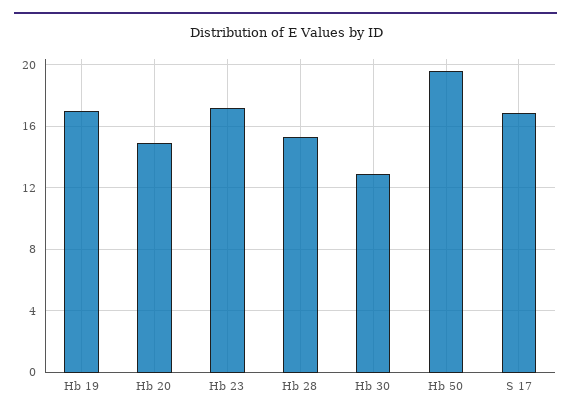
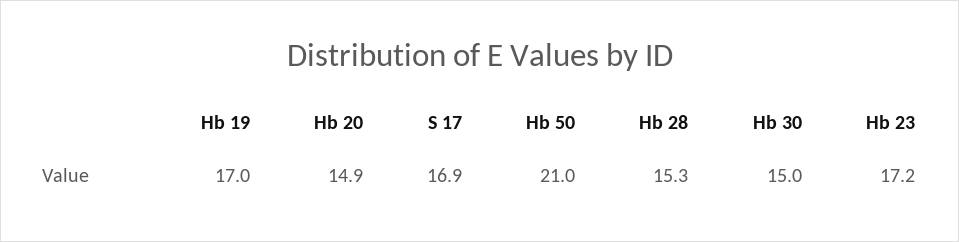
Hb 30: 13 -> 15
Hb 50: 19.5 -> 21

